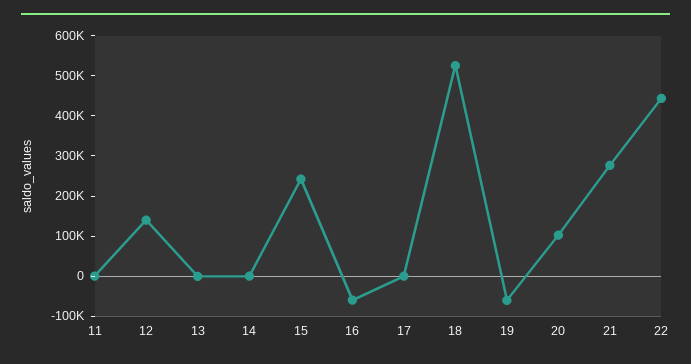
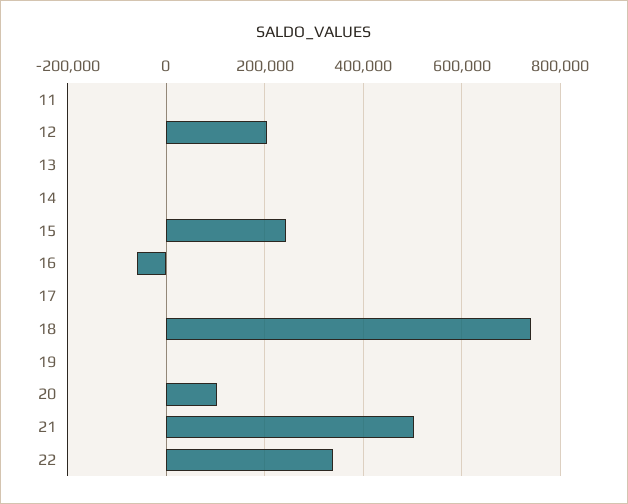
12: 140000 -> 200000
18: 520000 -> 740000
19: -60000 -> 0
21: 280000 -> 500000
22: 440000 -> 340000

